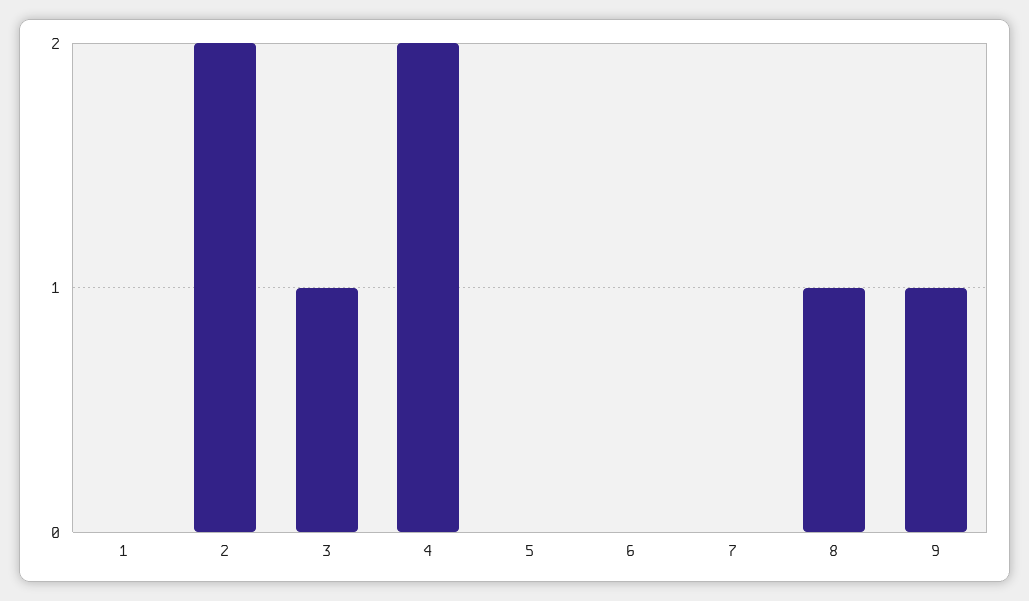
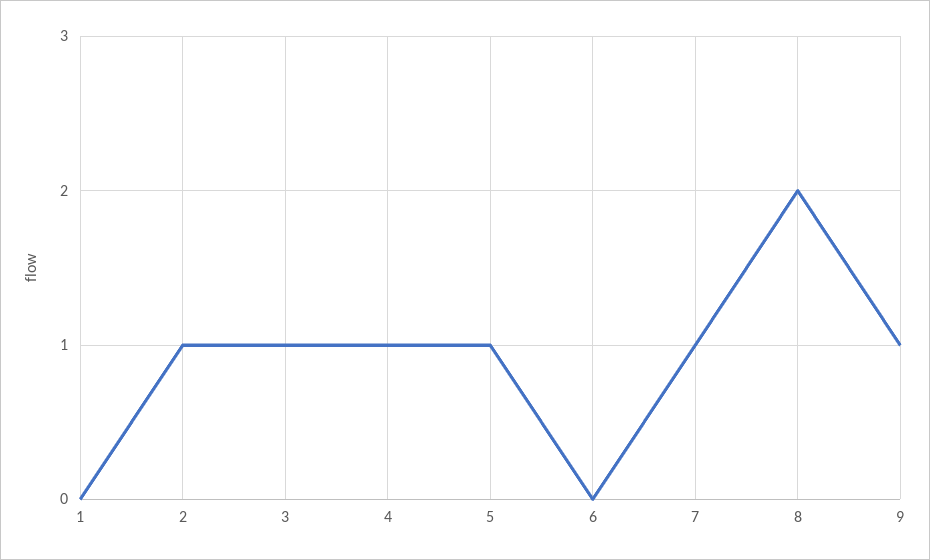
2: 2 -> 1
4: 2 -> 1
5: 0 -> 1
7: 0 -> 1
8: 1 -> 2

